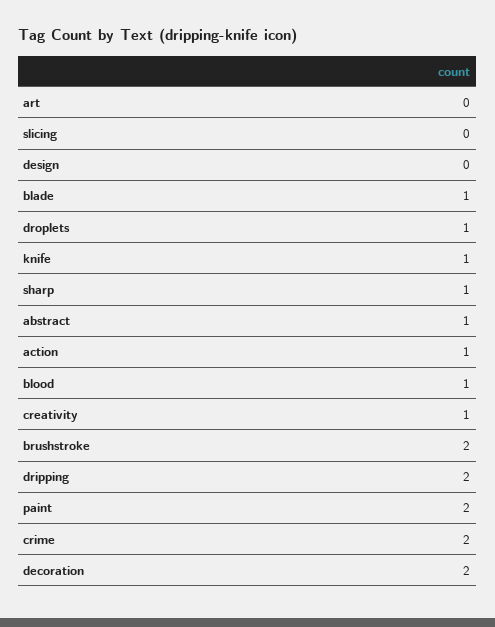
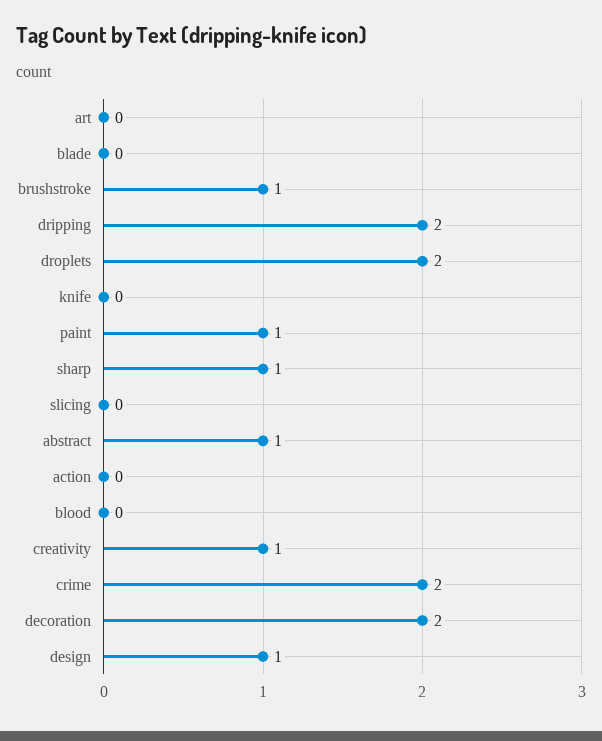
design: 0 -> 1
blade: 1 -> 0
droplets: 1 -> 2
knife: 1 -> 0
action: 1 -> 0
blood: 1 -> 0
brushstroke: 2 -> 1
paint: 2 -> 1

